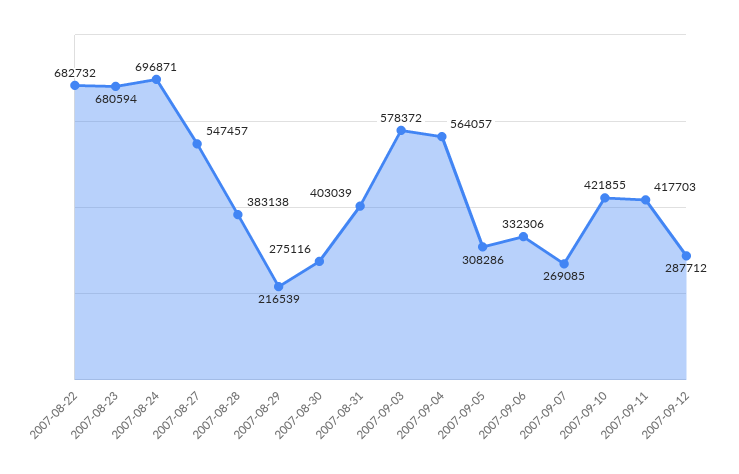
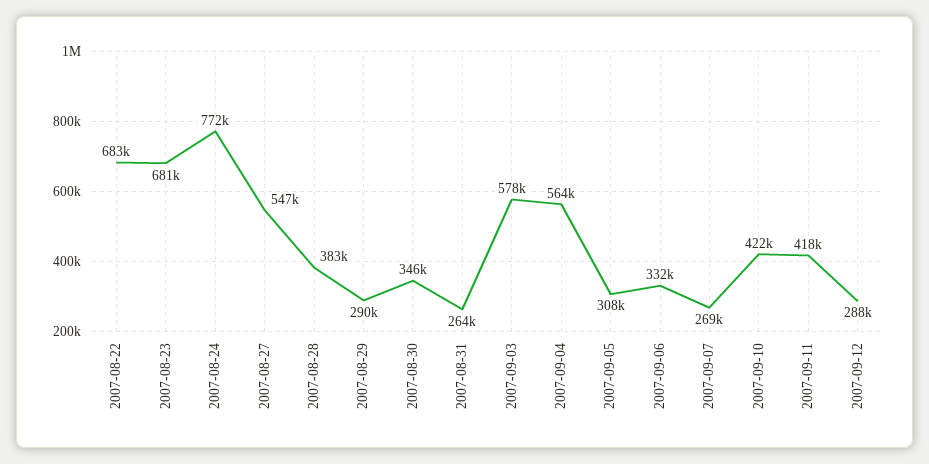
2007-08-24: 696871 -> 772000
2007-08-29: 216539 -> 290000
2007-08-30: 275116 -> 346000
2007-08-31: 403039 -> 264000

